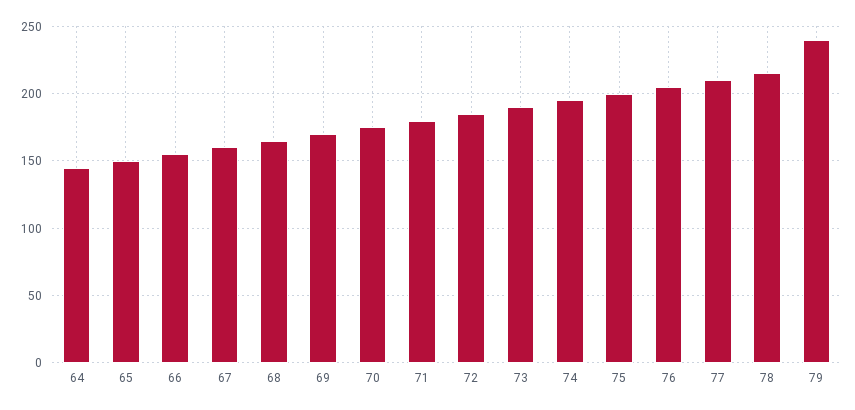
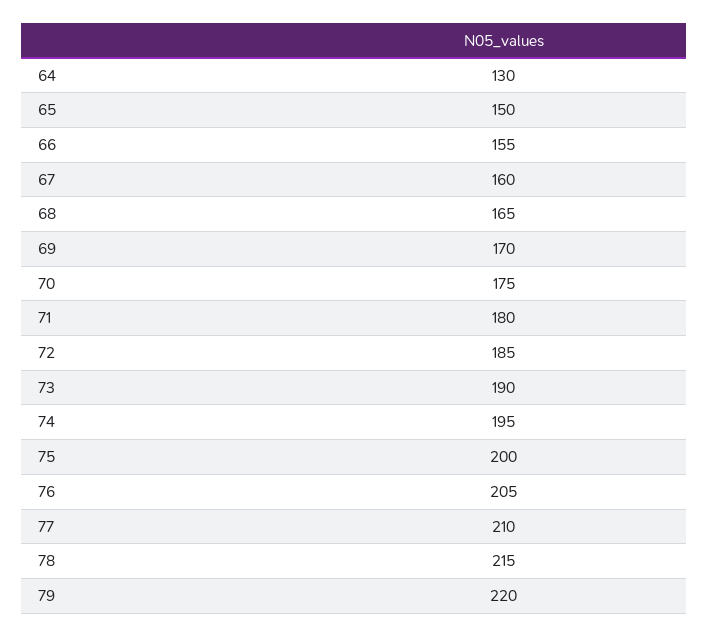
64: 145 -> 130
79: 240 -> 220

